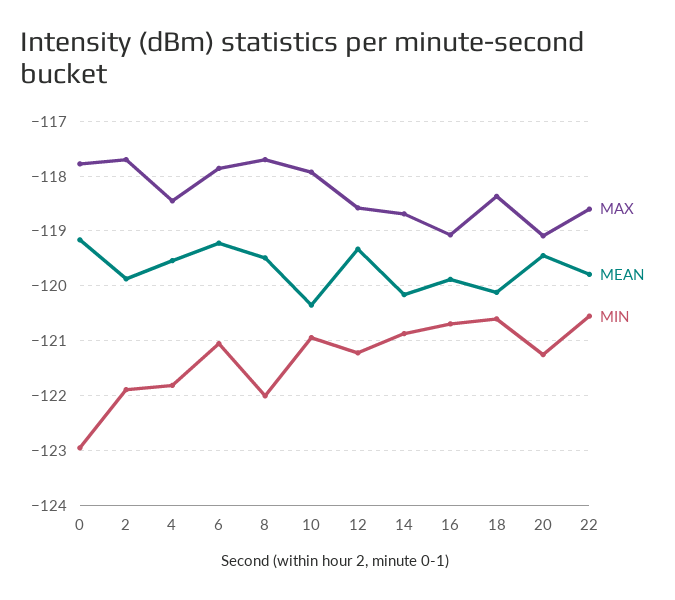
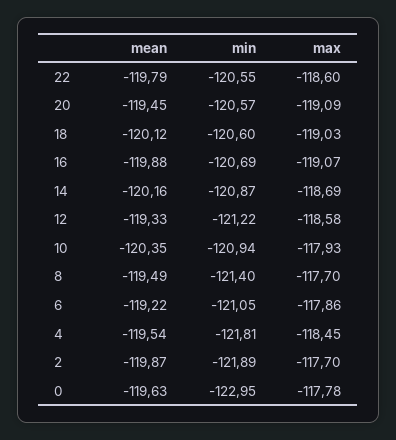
MEAN, 0: -119.2 -> -119.63
MIN, 8: -122 -> -121.4
MAX, 18: -118.4 -> -119.03
MIN, 20: -121.2 -> -120.57

